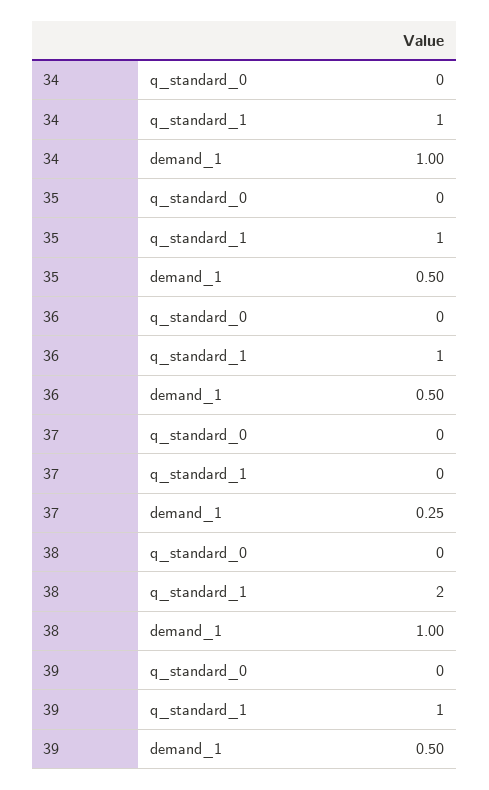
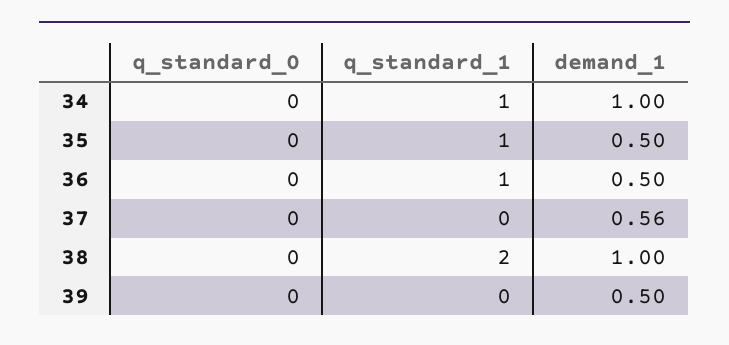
37, demand_1: 0.25 -> 0.56
39, q_standard_1: 1 -> 0

